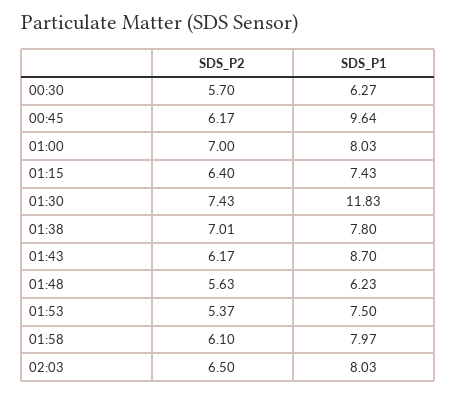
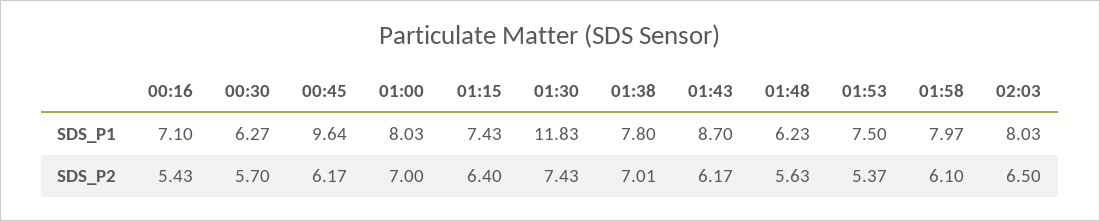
SDS_P1, 00:16: none -> 7.1
SDS_P2, 00:16: none -> 5.43

